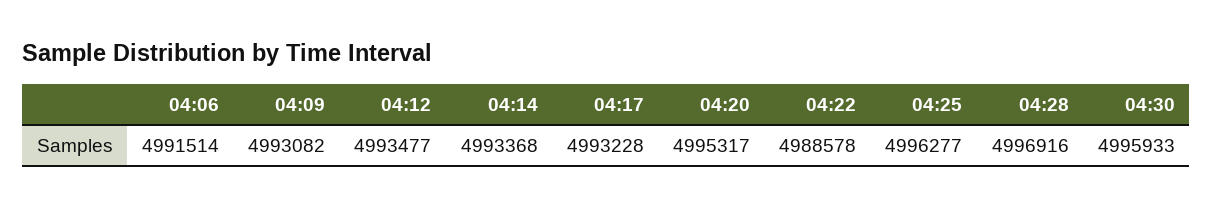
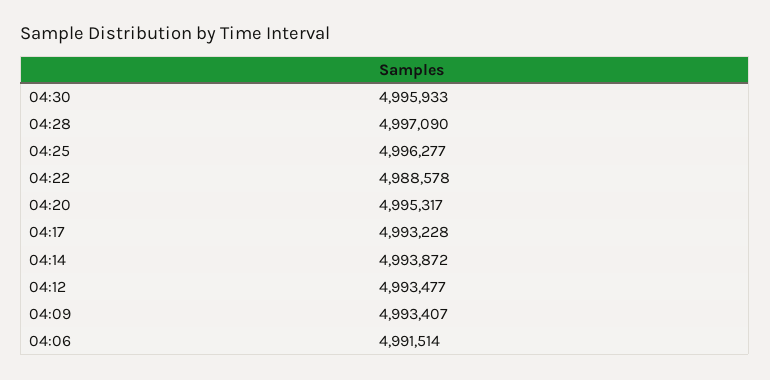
04:09: 4993082 -> 4993407
04:14: 4993368 -> 4993872
04:28: 4996916 -> 4997090

